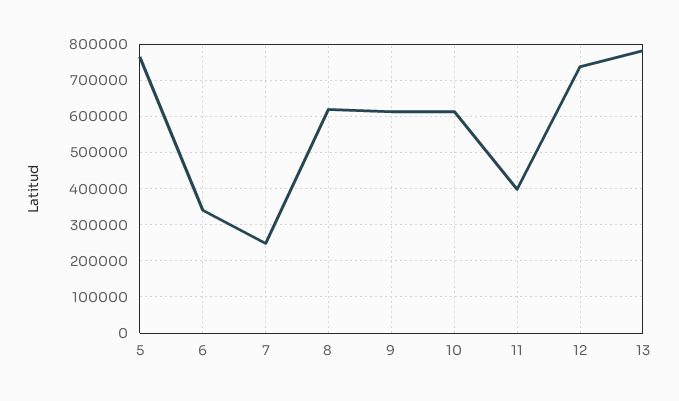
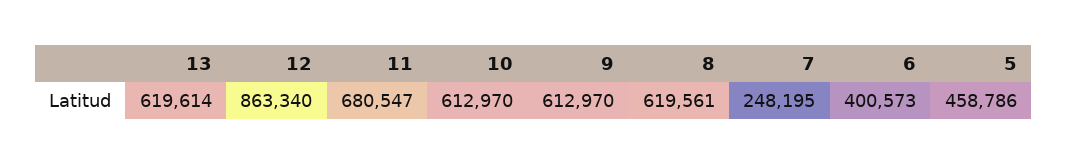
5: 760000 -> 458786
6: 340000 -> 400573
11: 400000 -> 680547
12: 740000 -> 863340
13: 780000 -> 619614

